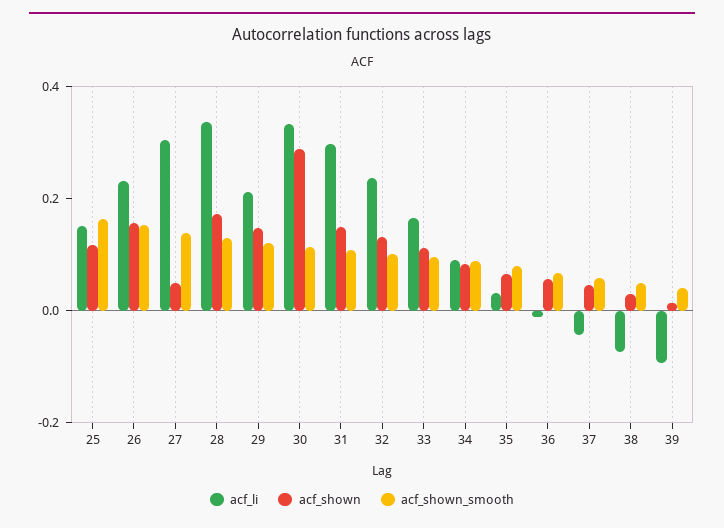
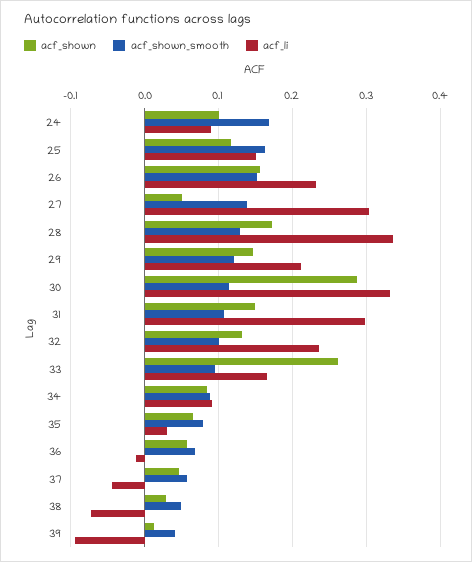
acf_shown, 33: 0.1 -> 0.26
acf_shown, 24: none -> 0.1
acf_shown_smooth, 24: none -> 0.17
acf_li, 24: none -> 0.09

